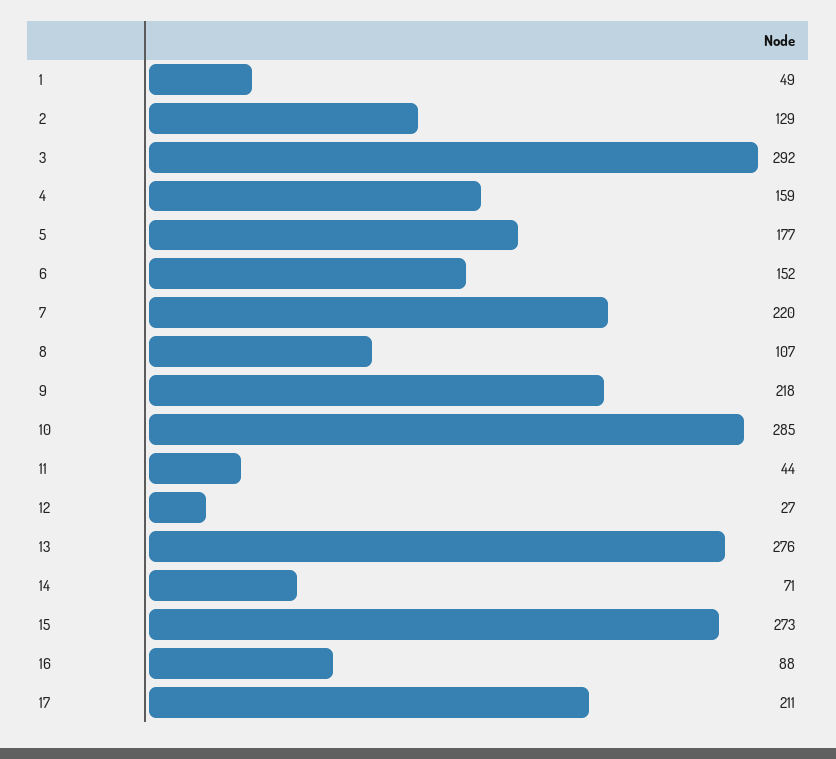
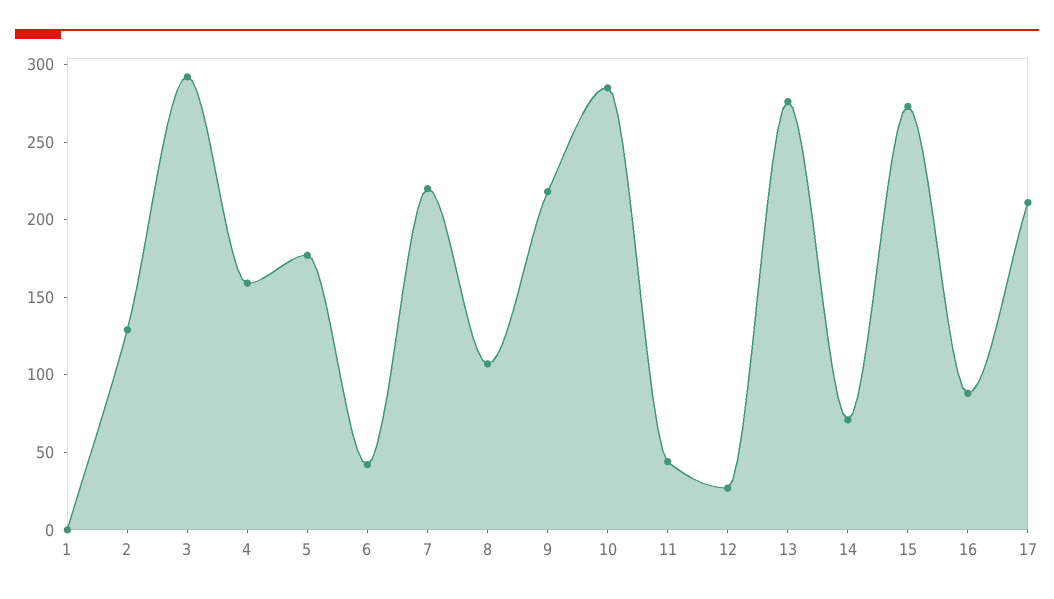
1: 49 -> 0
6: 152 -> 40

